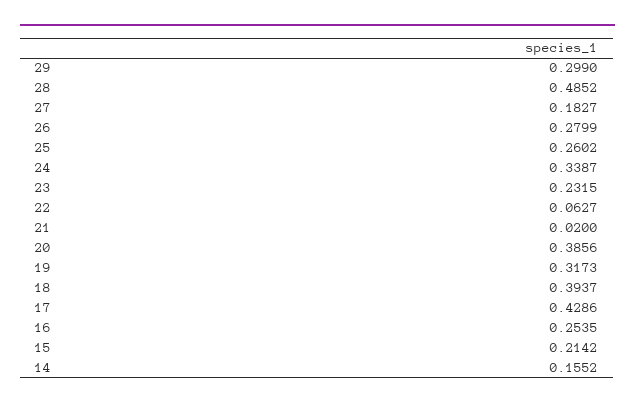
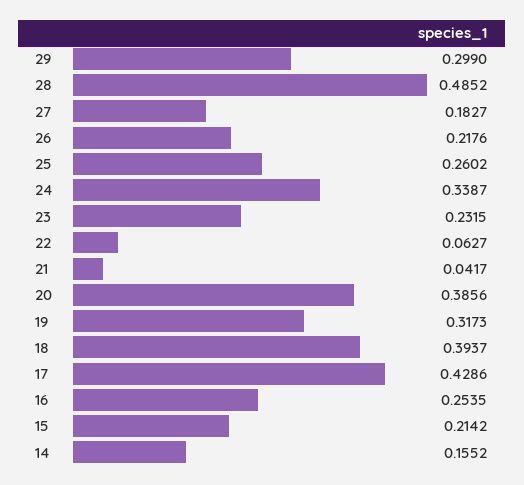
26: 0.2799 -> 0.2176
21: 0.02 -> 0.0417

